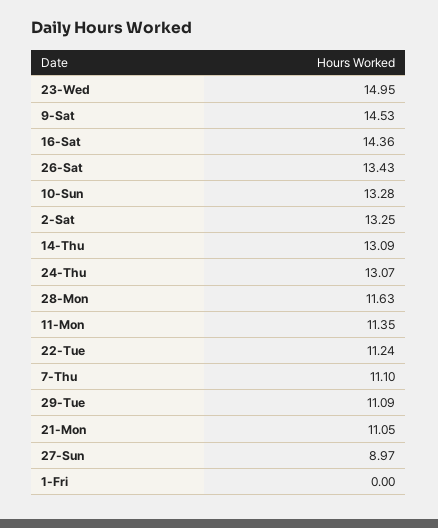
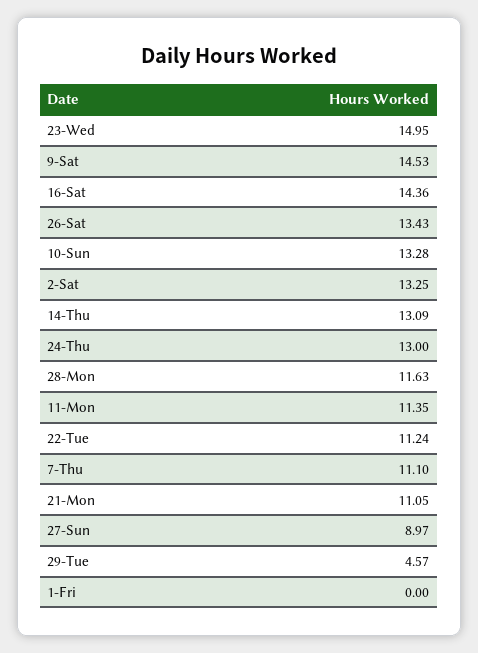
24-Thu: 13.07 -> 13
29-Tue: 11.09 -> 4.57

